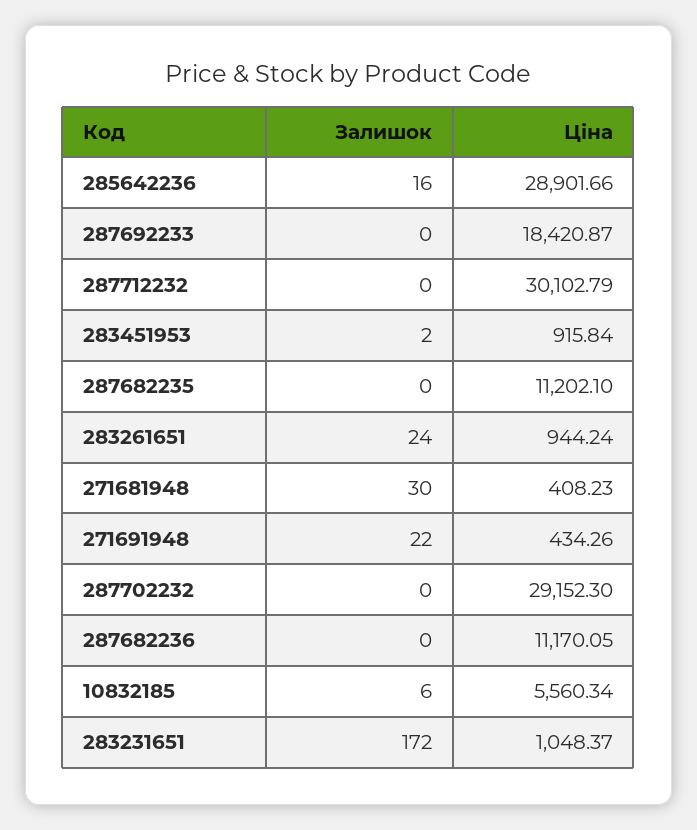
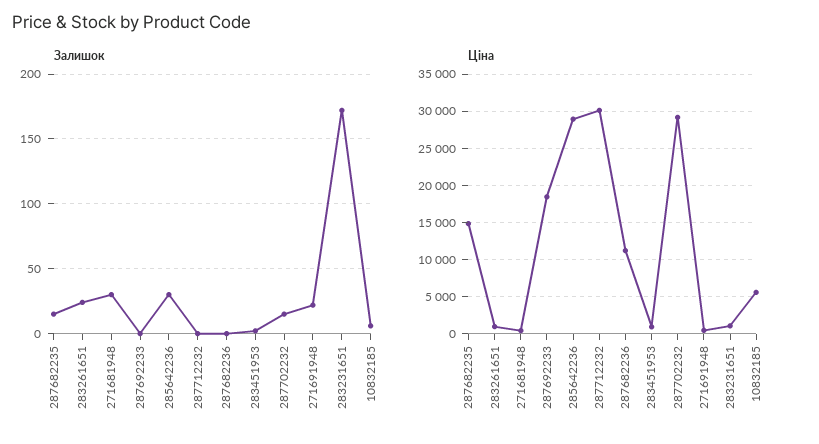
Залишок, 285642236: 16 -> 30
Залишок, 287682235: 0 -> 15
Ціна, 287682235: 11202.1 -> 15000
Залишок, 287702232: 0 -> 15

